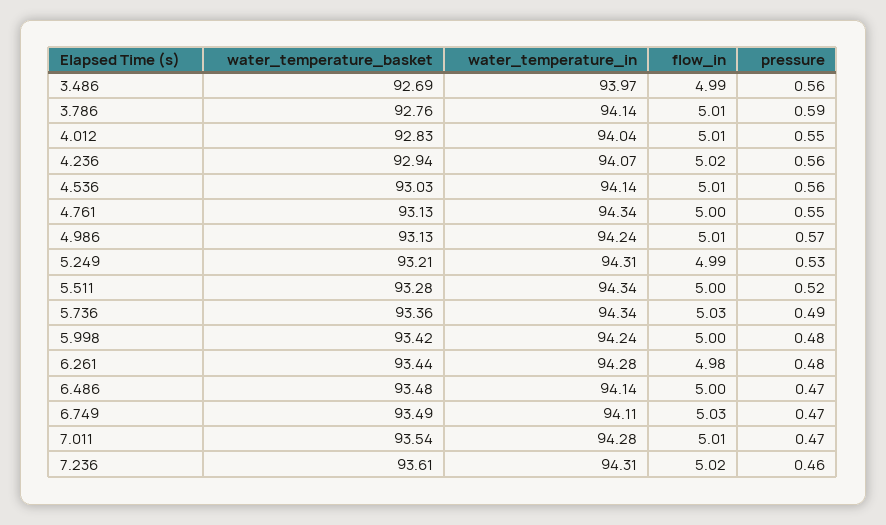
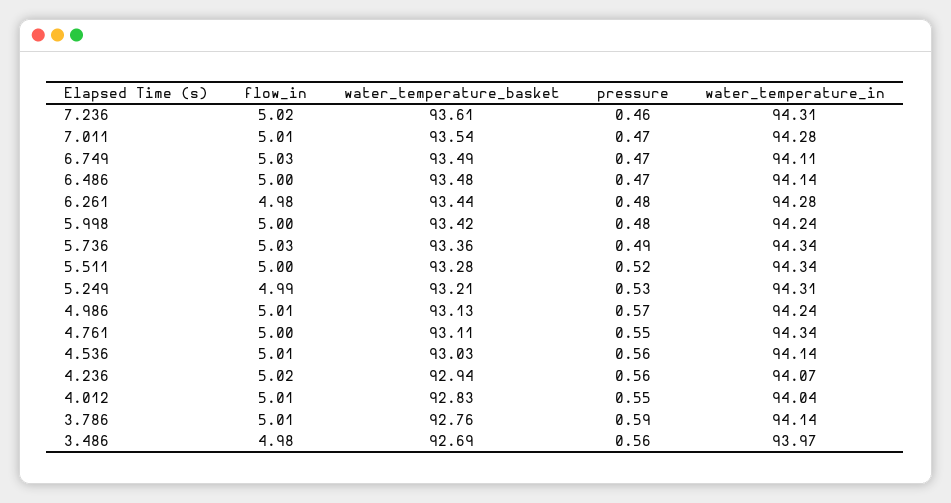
flow_in, 3.486: 4.99 -> 4.98
water_temperature_basket, 4.761: 93.13 -> 93.11

